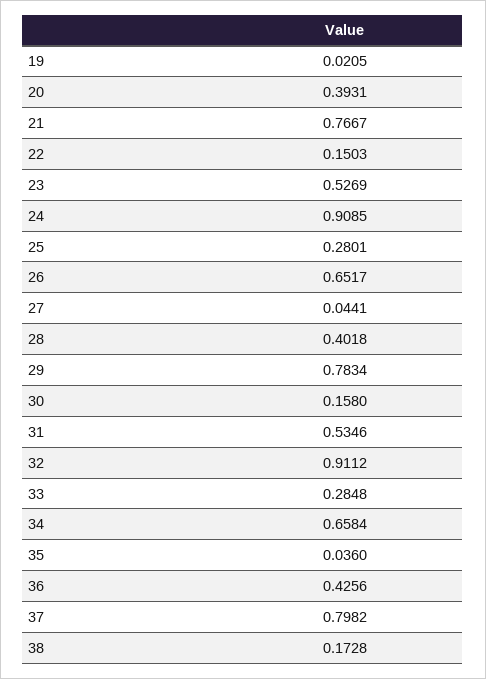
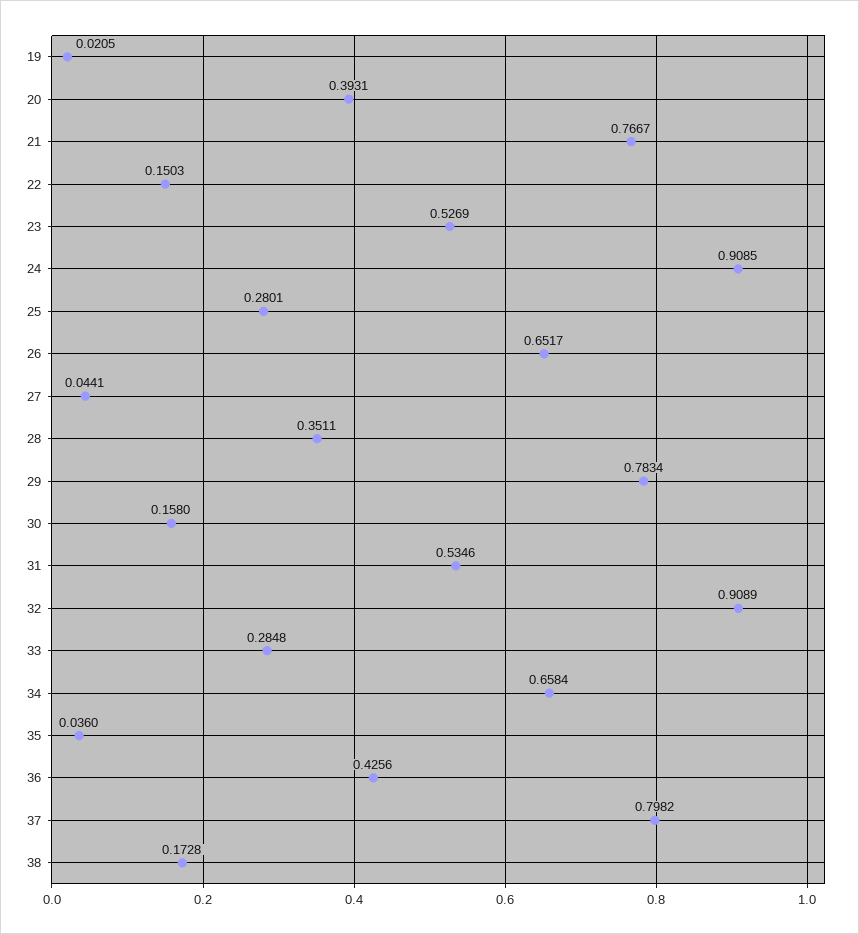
28: 0.4018 -> 0.3511
32: 0.9112 -> 0.9089

